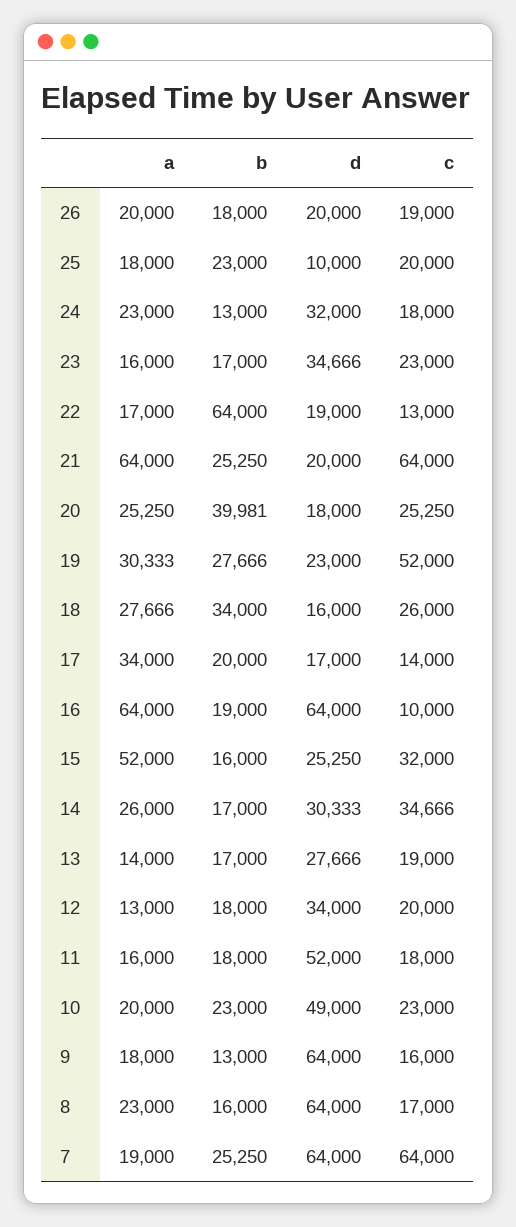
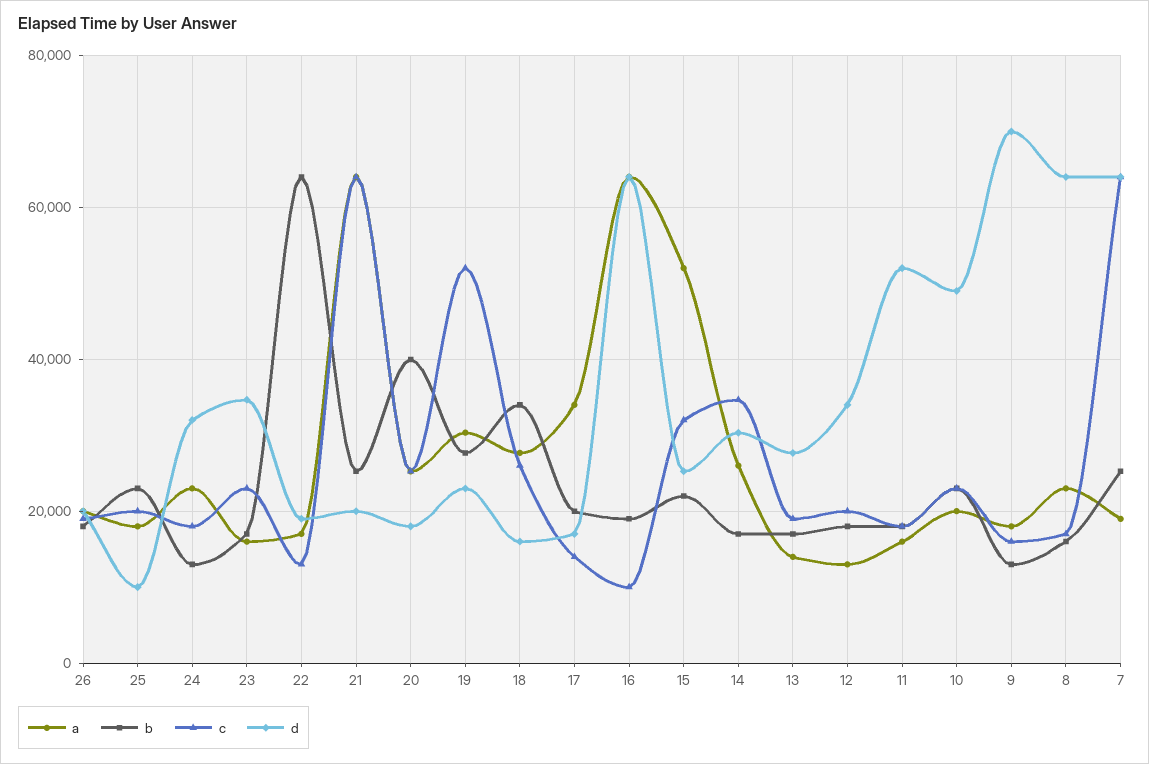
b, 15: 16000 -> 22000
d, 9: 64000 -> 70000

